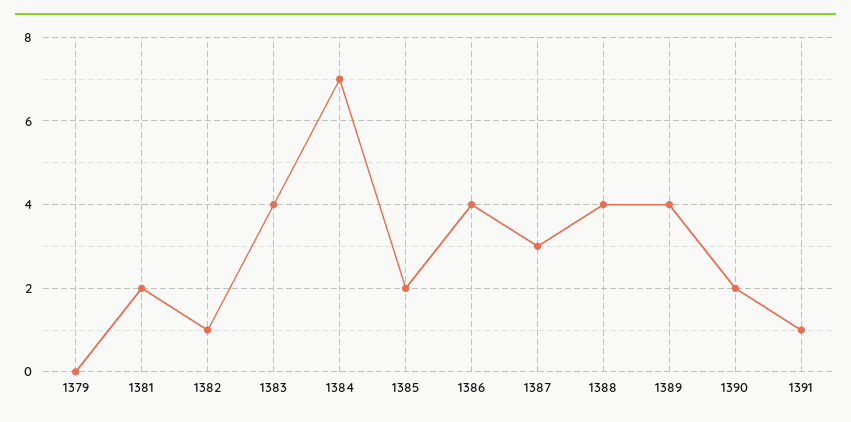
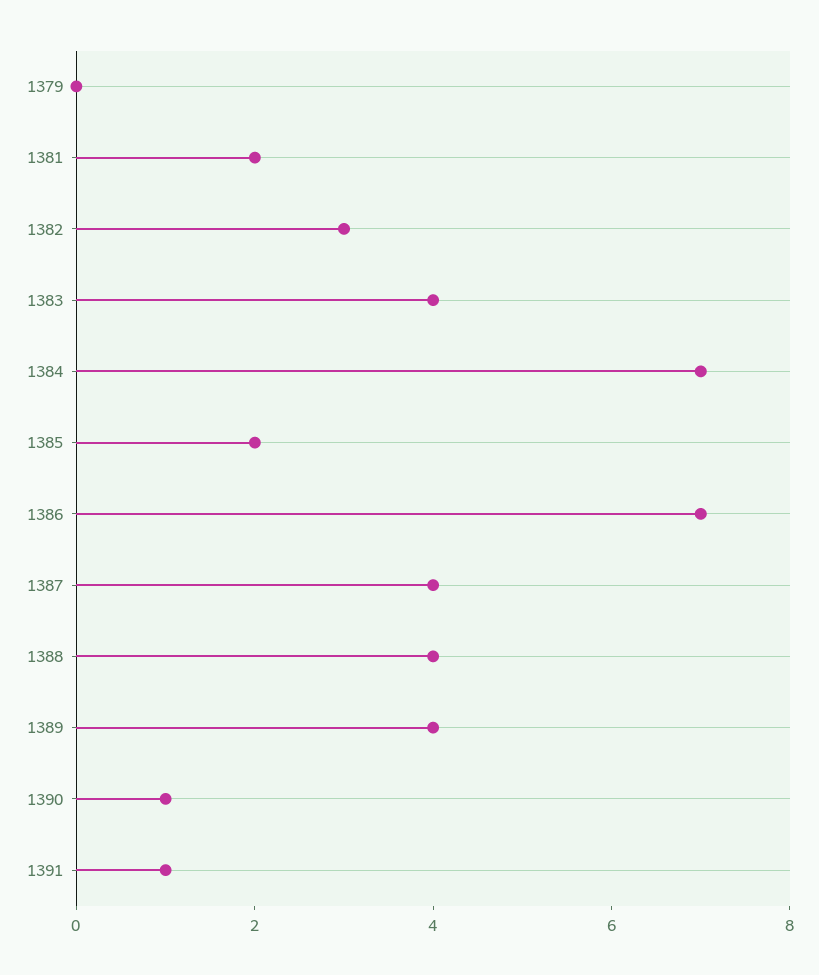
1382: 1 -> 3
1386: 4 -> 7
1387: 3 -> 4
1390: 2 -> 1

